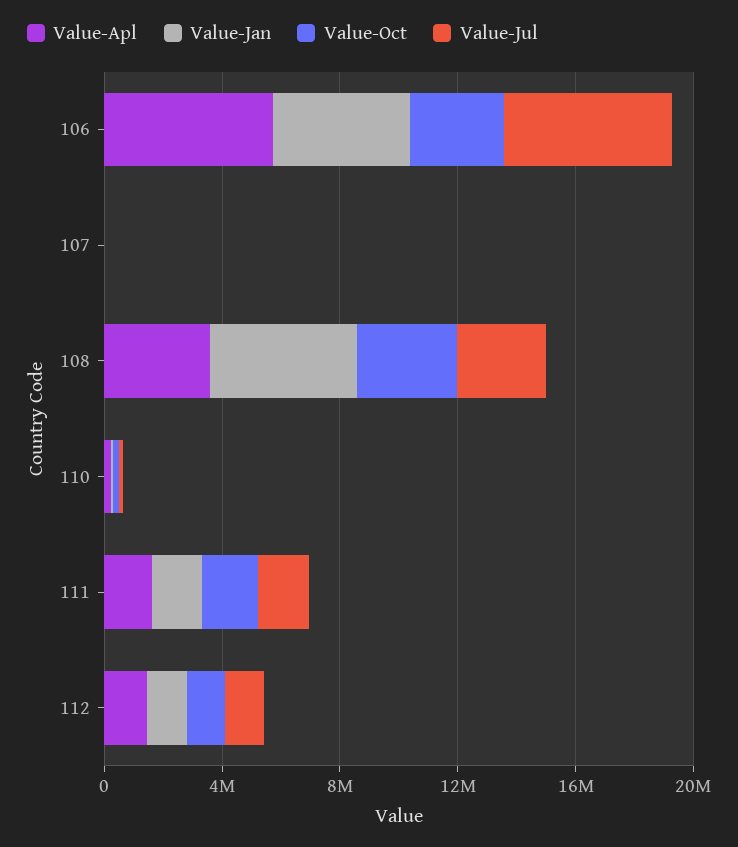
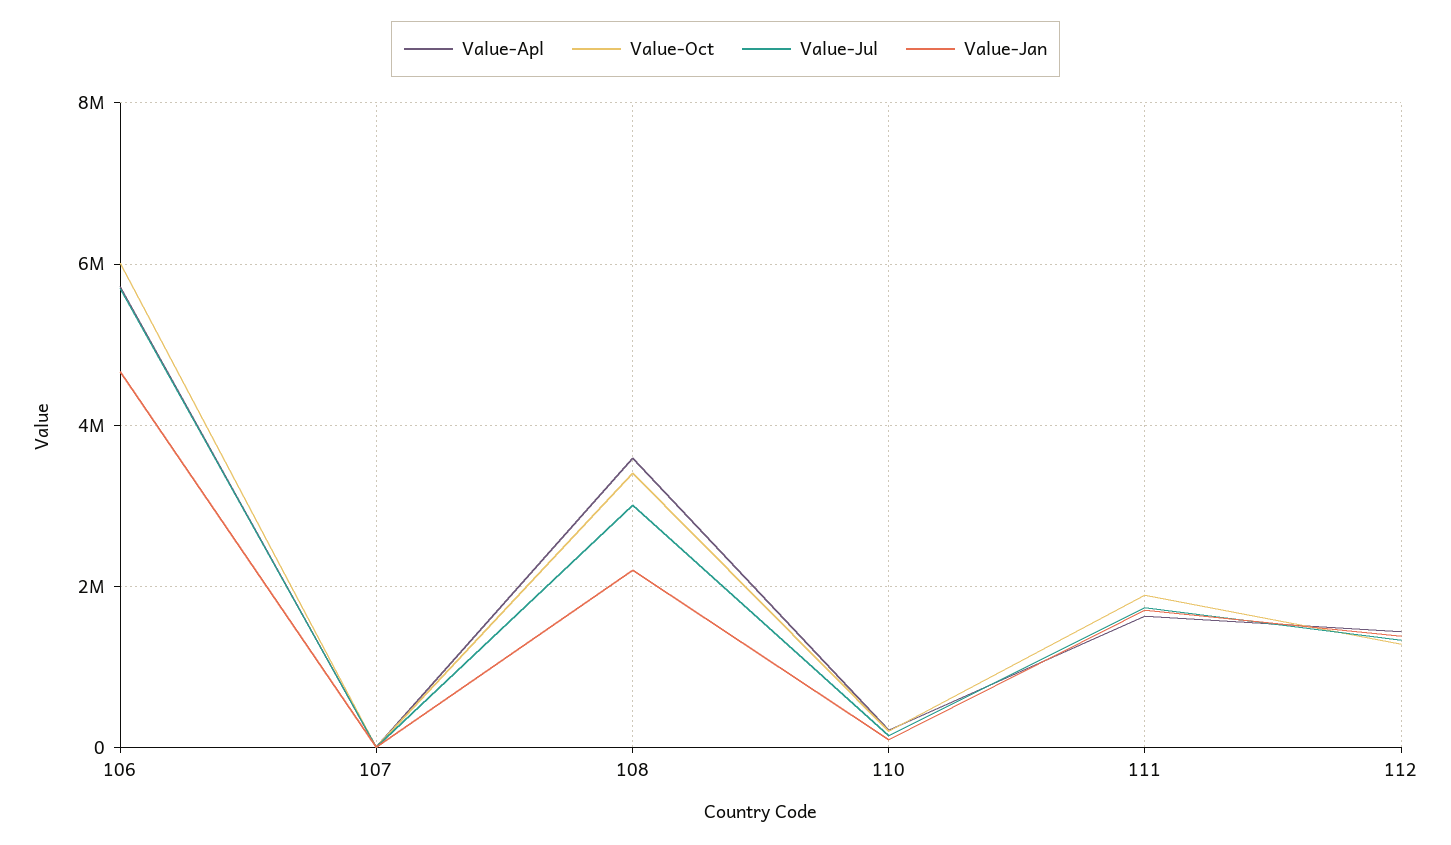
Value-Oct, 106: 3000000 -> 6000000
Value-Jan, 108: 5000000 -> 2200000

